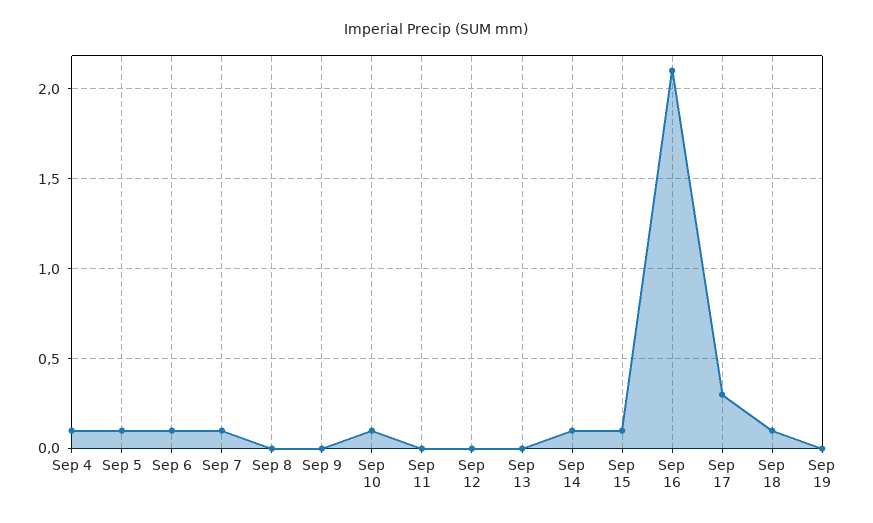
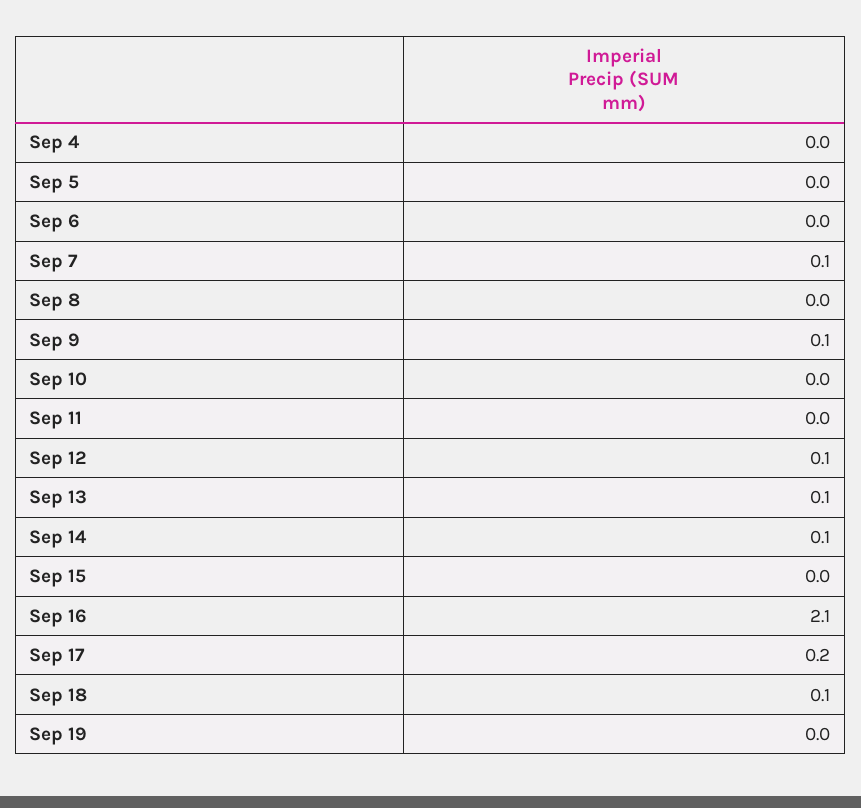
Sep 4: 0.1 -> 0
Sep 5: 0.1 -> 0
Sep 6: 0.1 -> 0
Sep 9: 0 -> 0.1
Sep 10: 0.1 -> 0
Sep 12: 0 -> 0.1
Sep 13: 0 -> 0.1
Sep 15: 0.1 -> 0
Sep 17: 0.3 -> 0.2

